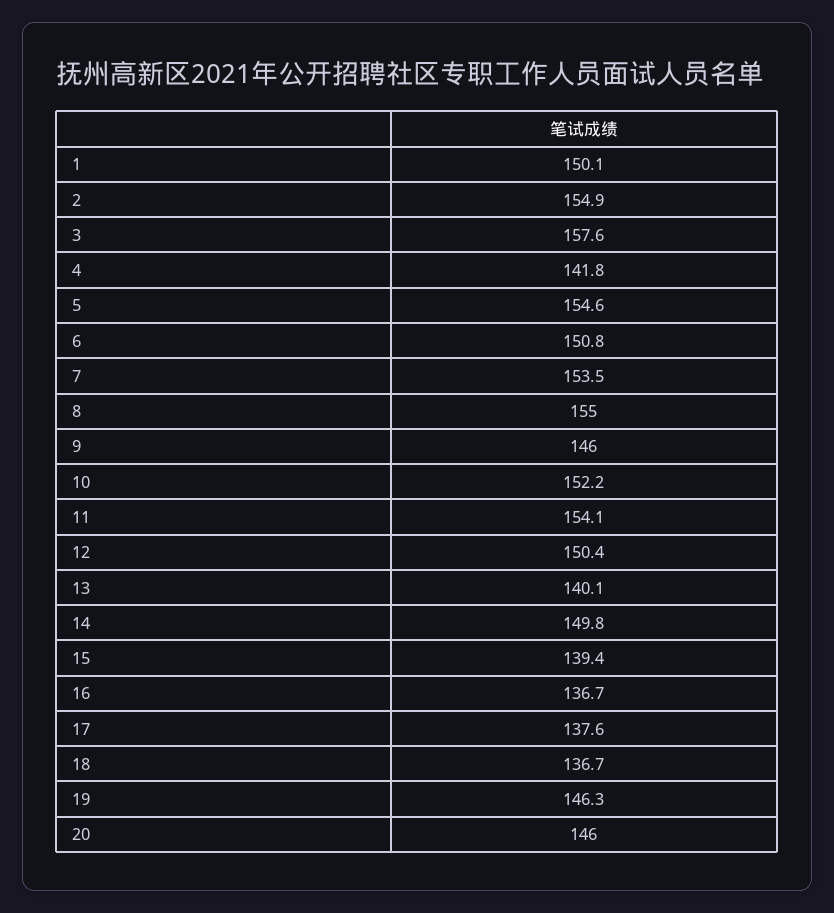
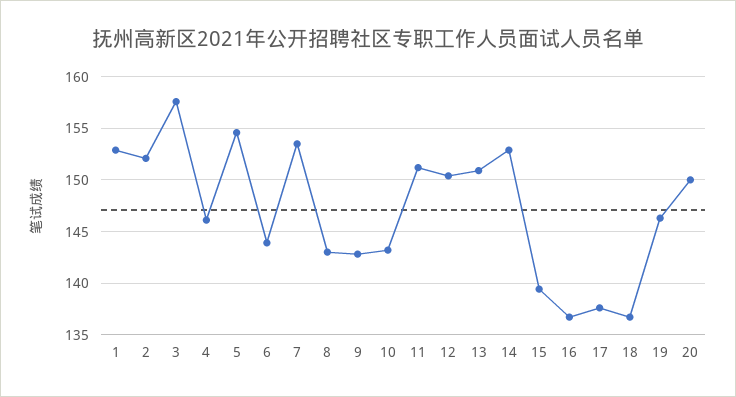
1: 150.1 -> 153
2: 154.9 -> 152
4: 141.8 -> 146
6: 150.8 -> 144
8: 155 -> 143
9: 146 -> 143
10: 152.2 -> 143
11: 154.1 -> 151
13: 140.1 -> 151
14: 149.8 -> 153
20: 146 -> 150

